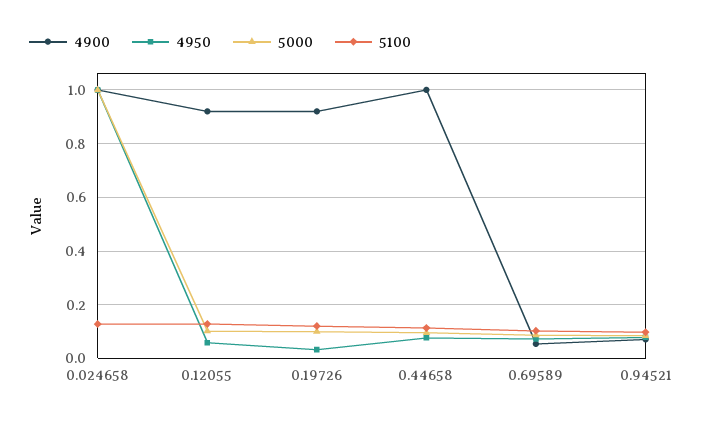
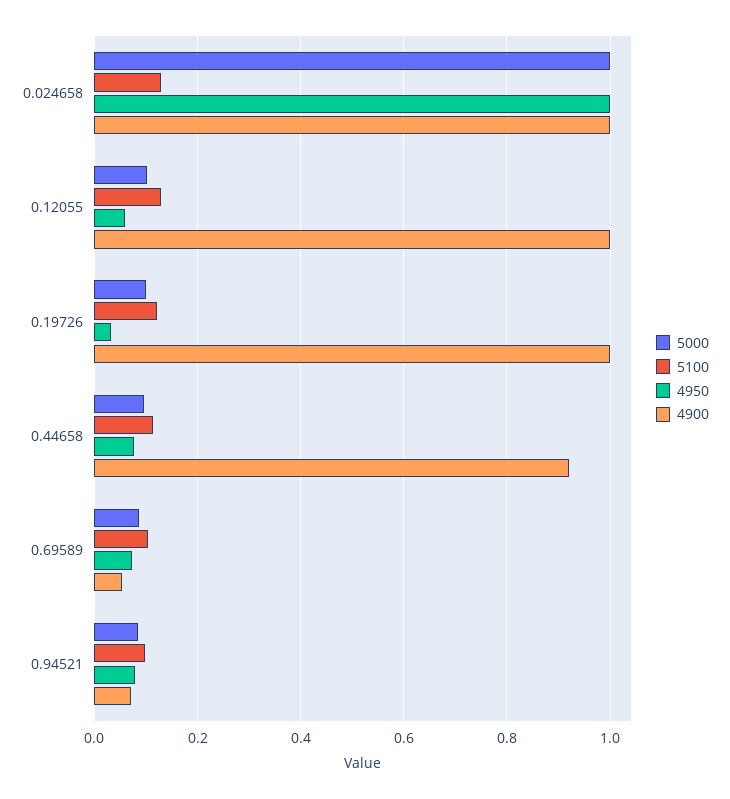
4900, 0.12055: 0.925 -> 1
4900, 0.19726: 0.925 -> 1
4900, 0.44658: 1 -> 0.92

